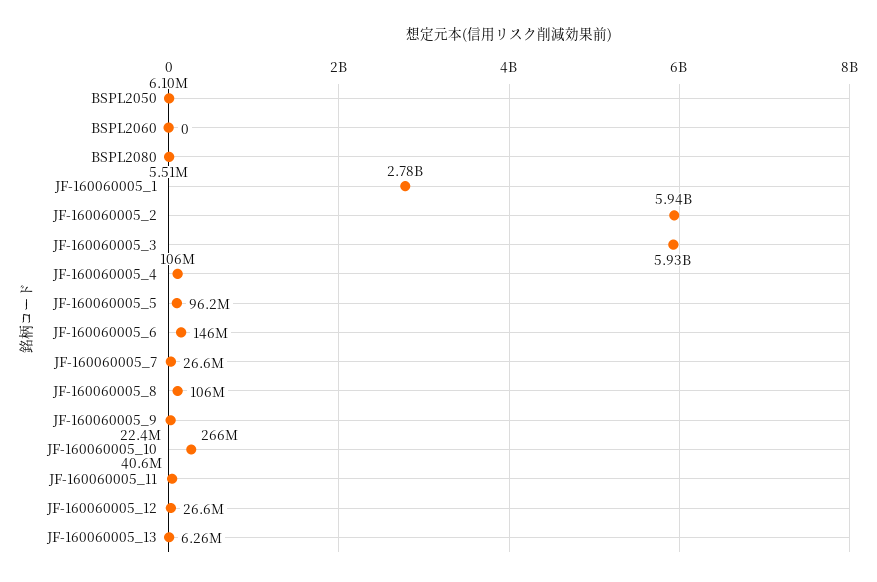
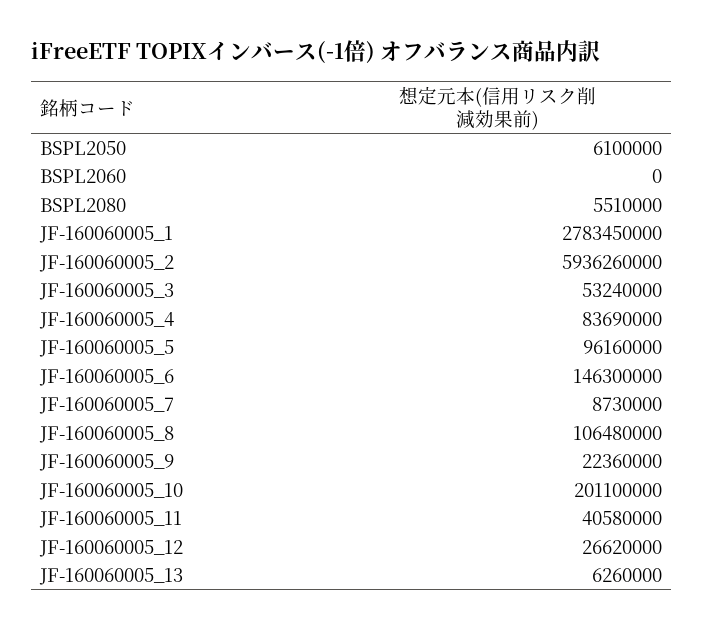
JF-160060005_3: 5930000000 -> 53240000
JF-160060005_4: 106000000 -> 83690000
JF-160060005_7: 26600000 -> 8730000
JF-160060005_10: 266000000 -> 201100000

